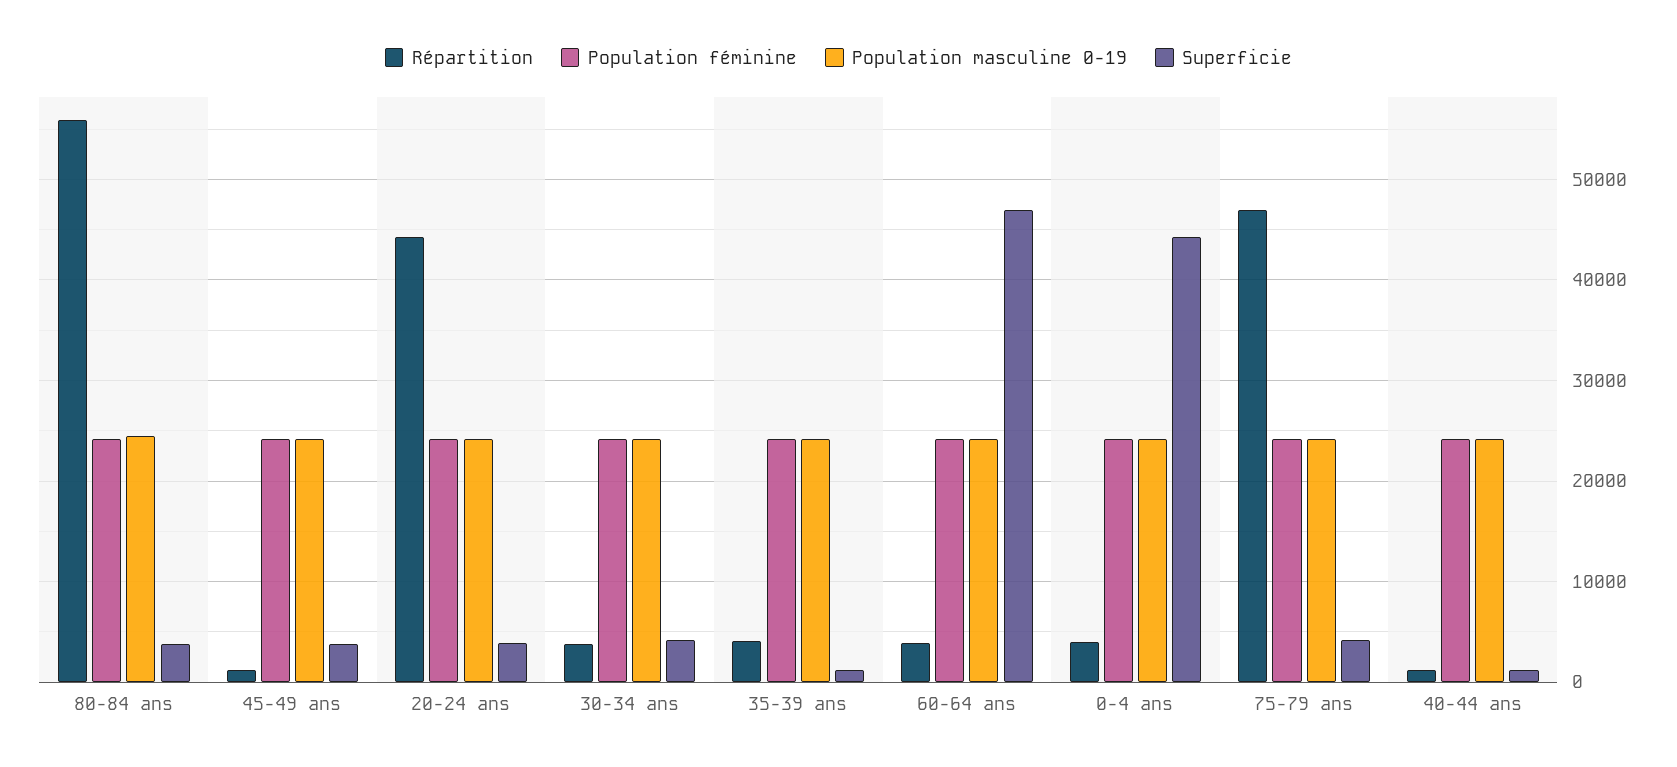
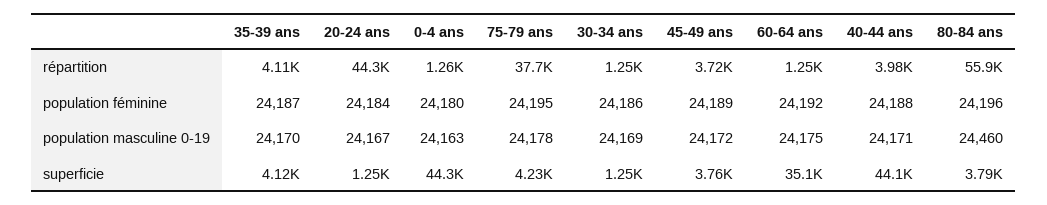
Répartition, 45-49 ans: 1000 -> 3720
Superficie, 20-24 ans: 4000 -> 1250
Répartition, 30-34 ans: 4000 -> 1250
Superficie, 30-34 ans: 4000 -> 1250
Superficie, 35-39 ans: 1000 -> 4120
Répartition, 60-64 ans: 4000 -> 1250
Superficie, 60-64 ans: 47000 -> 35100
Répartition, 0-4 ans: 4000 -> 1260
Répartition, 75-79 ans: 47000 -> 37700
Répartition, 40-44 ans: 1000 -> 3980
Superficie, 40-44 ans: 1000 -> 44100

